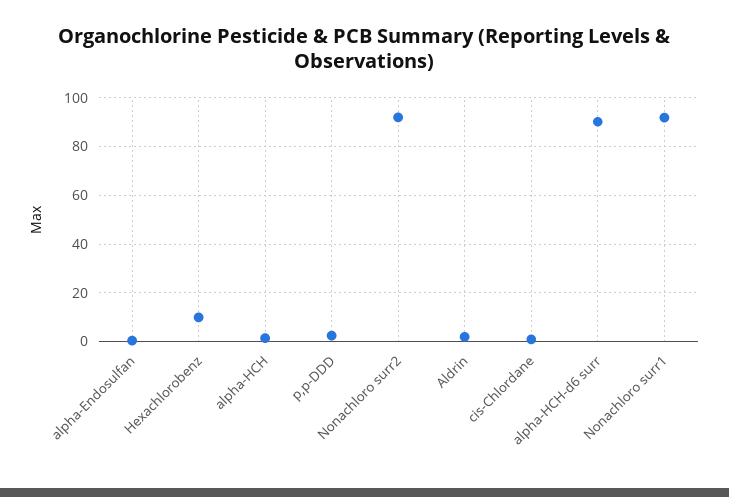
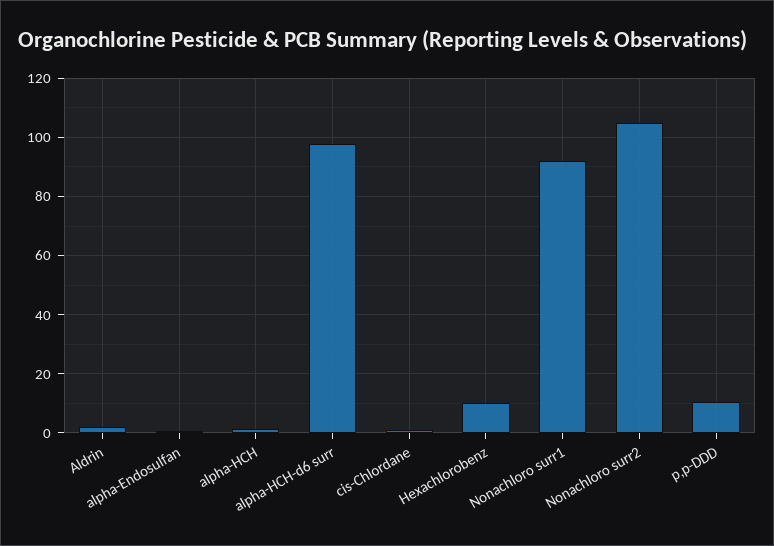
p,p-DDD: 2.5 -> 10
Nonachloro surr2: 92.5 -> 105
alpha-HCH-d6 surr: 90 -> 97.5

